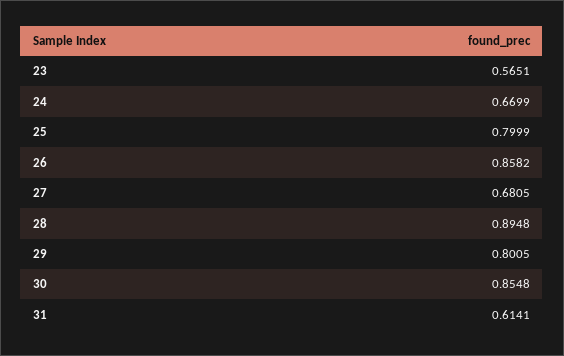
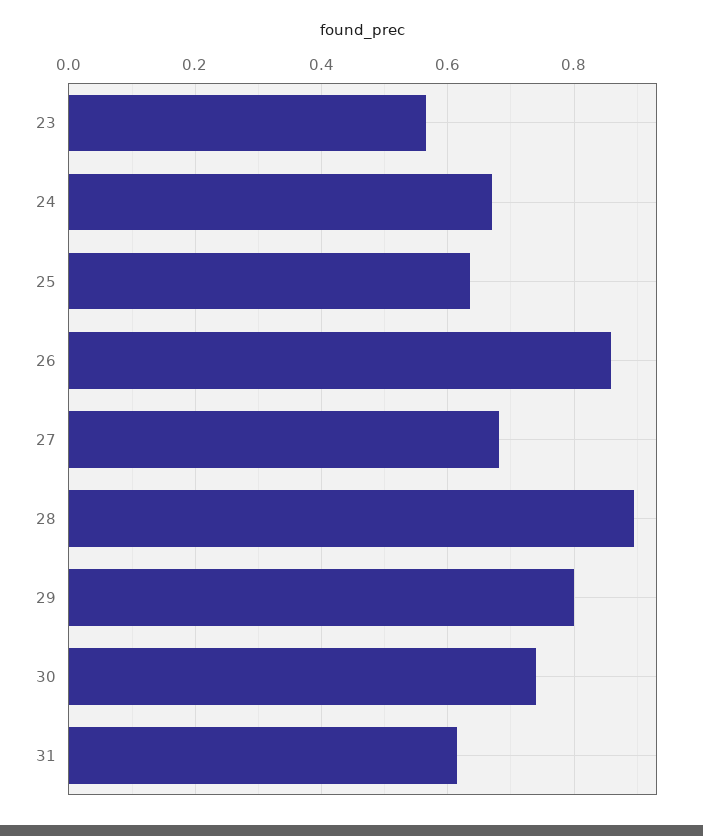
25: 0.7999 -> 0.64
30: 0.8548 -> 0.74

